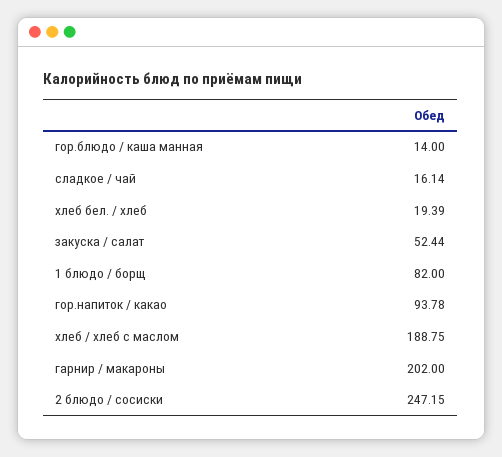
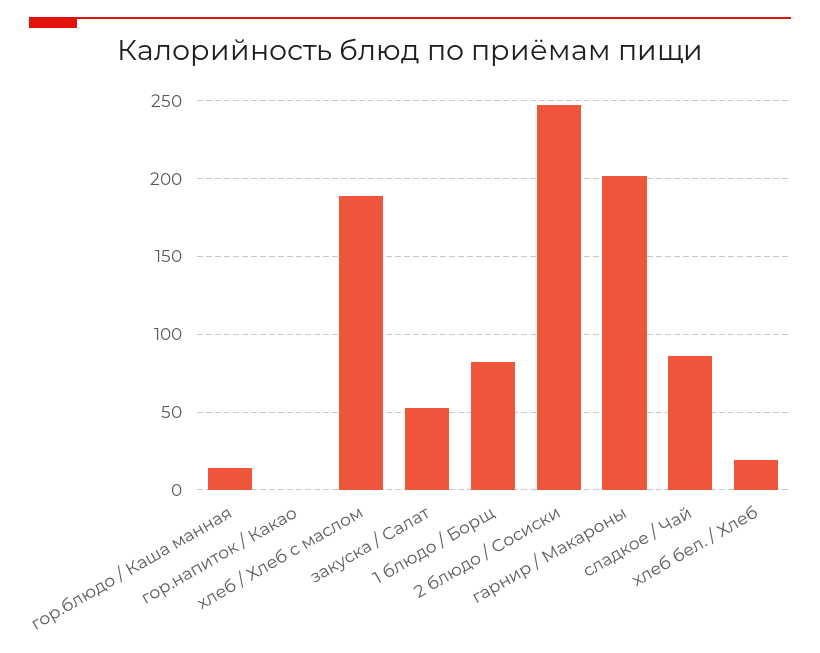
сладкое / чай: 16.14 -> 85
гор.напиток / какао: 93.78 -> 0

